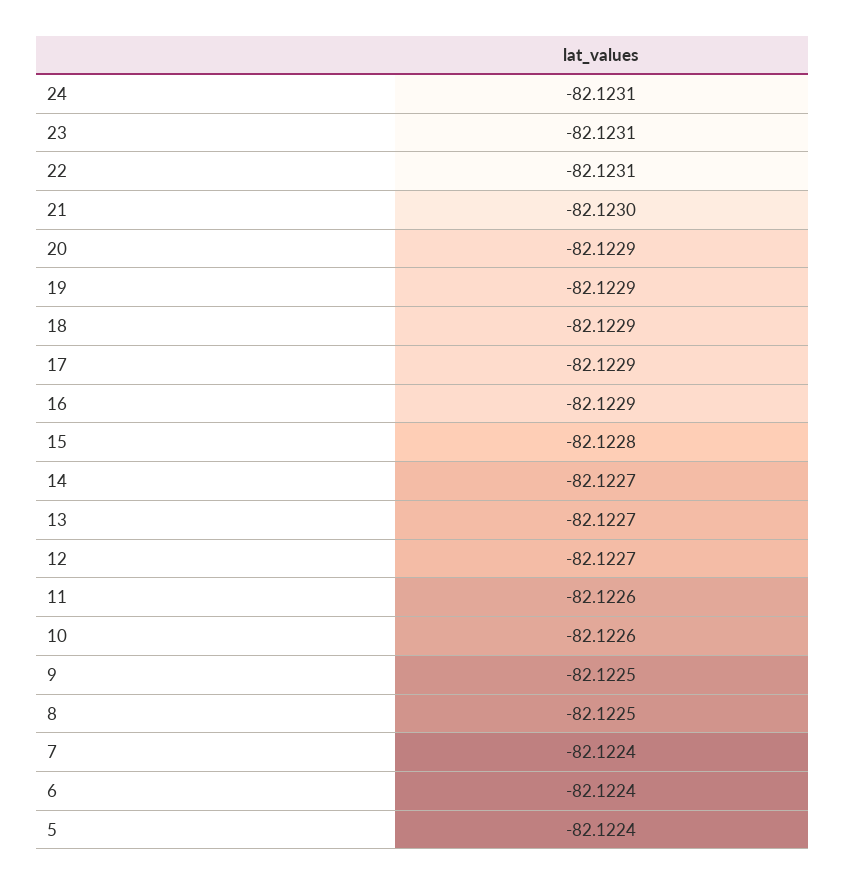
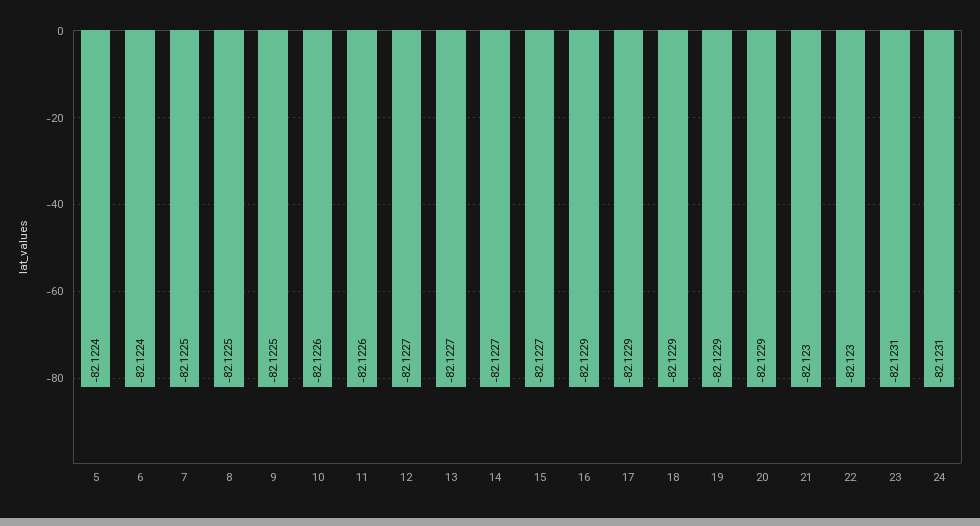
22: -82.1231 -> -82.123
15: -82.1228 -> -82.1227
7: -82.1224 -> -82.1225

